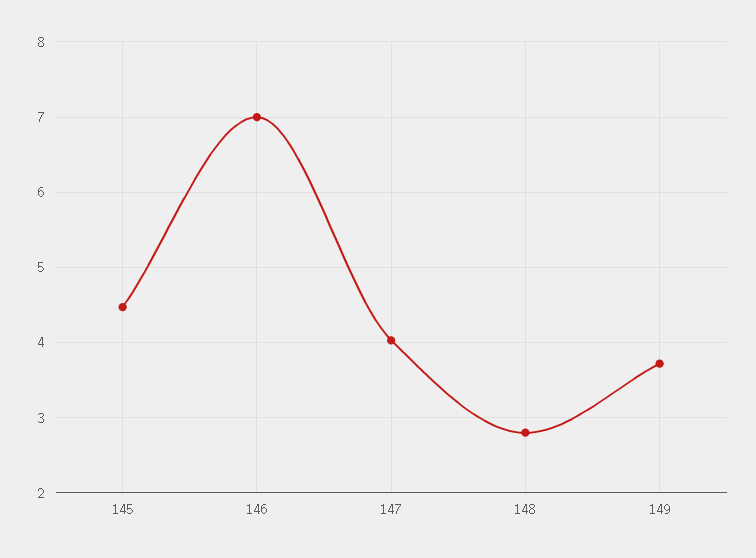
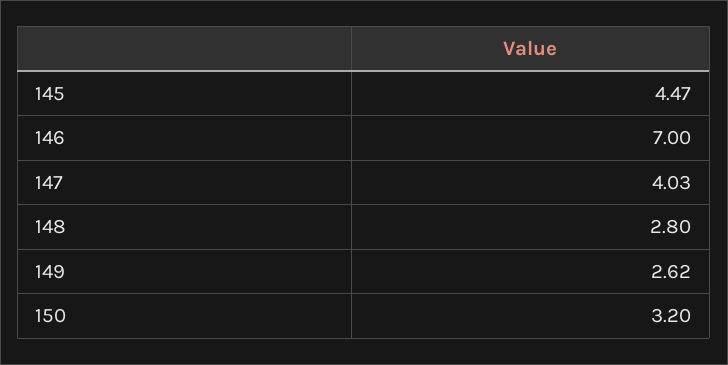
149: 3.7 -> 2.62
150: none -> 3.2

